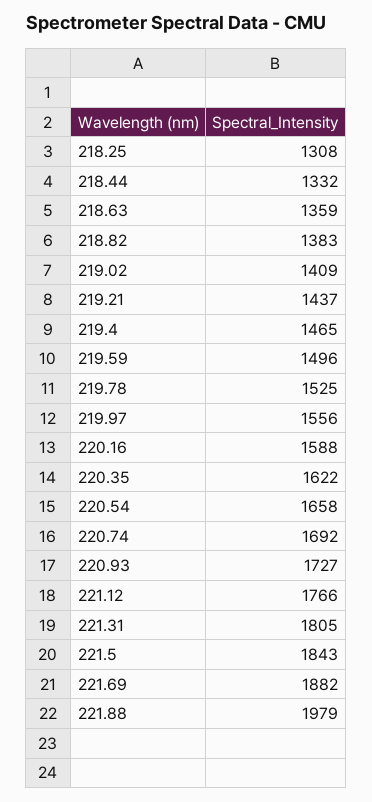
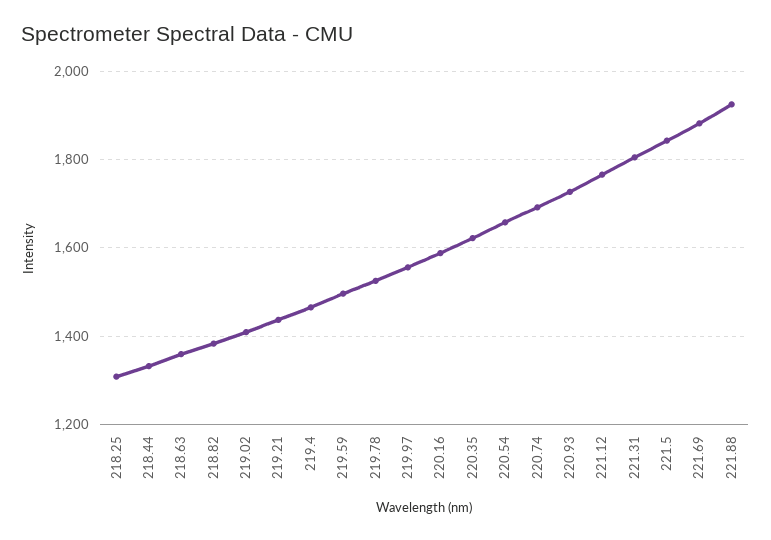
221.88: 1979 -> 1920

